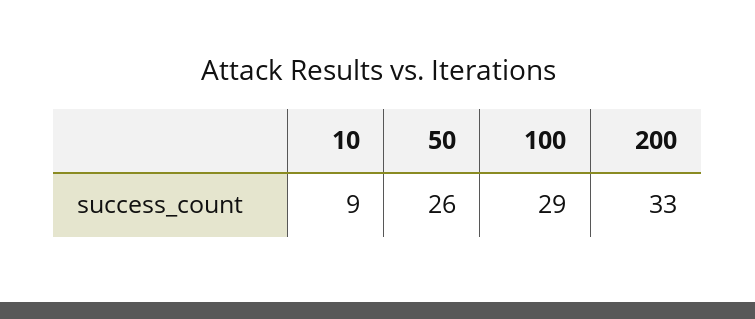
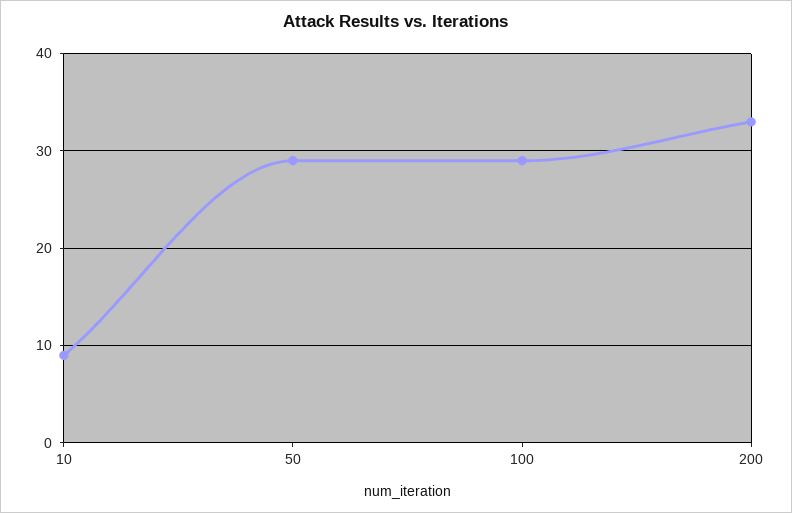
50: 26 -> 29

